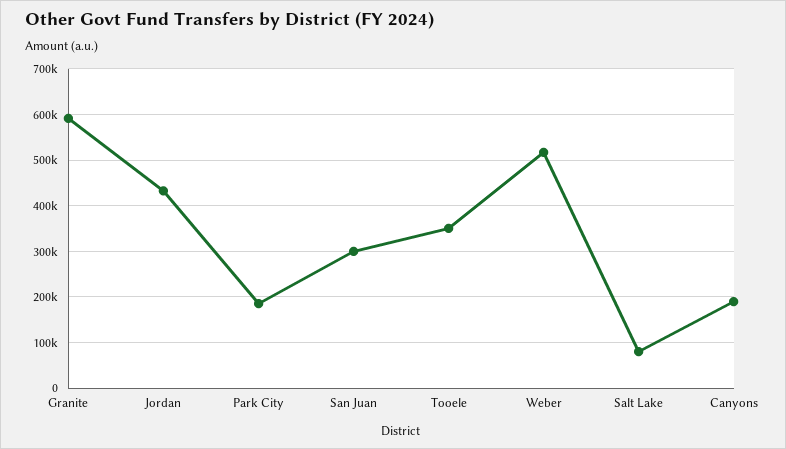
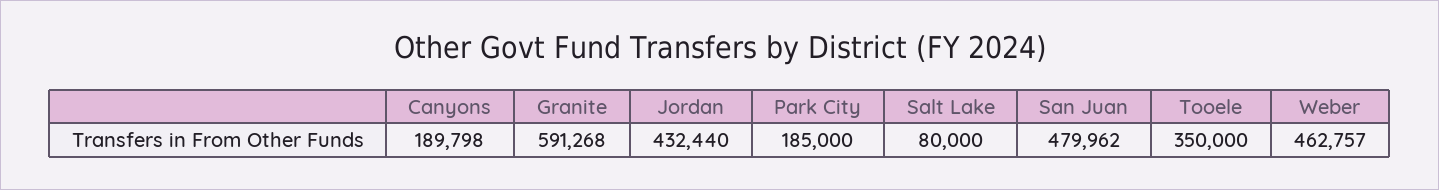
San Juan: 300000 -> 479962
Weber: 520000 -> 462757

